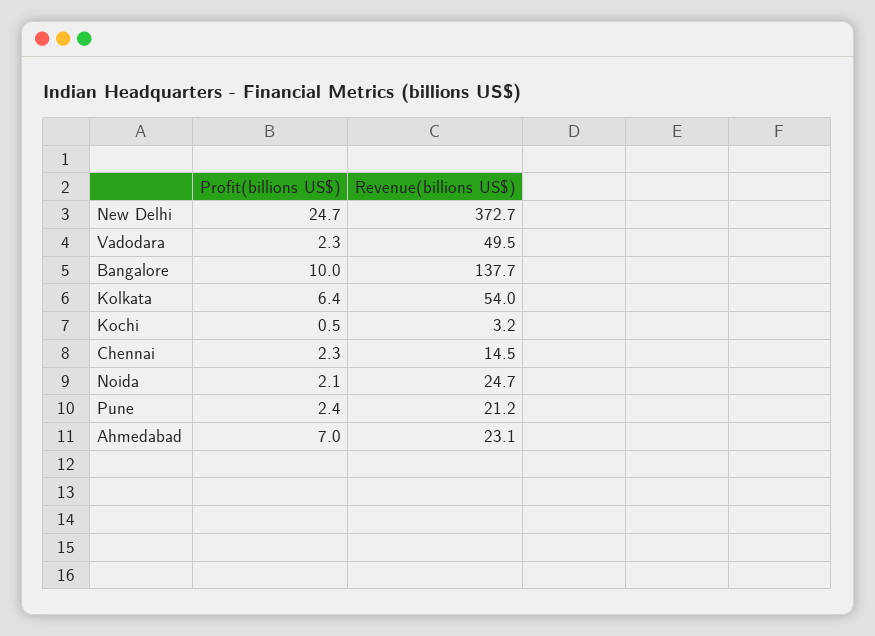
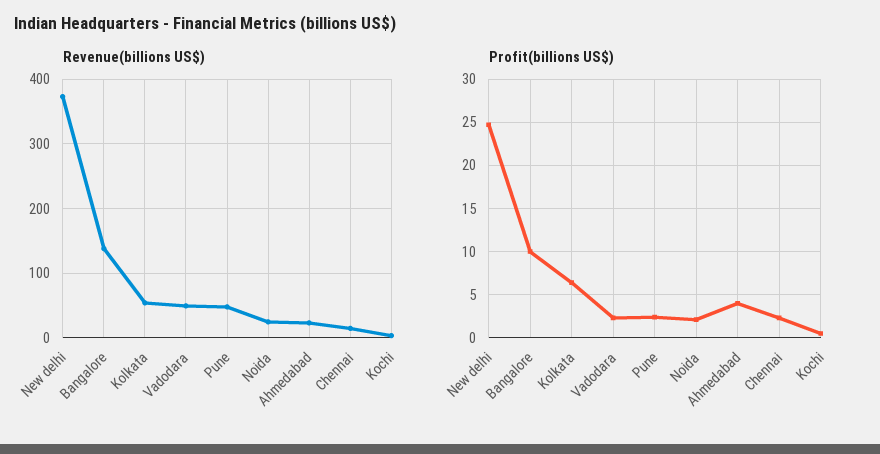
Revenue(billions US$), Pune: 21.2 -> 50
Profit(billions US$), Ahmedabad: 7 -> 4

